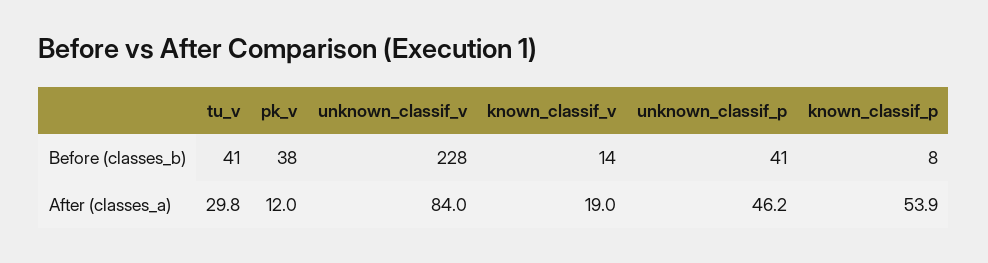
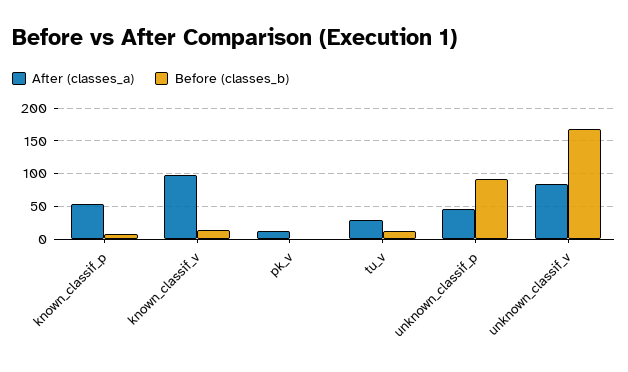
Before (classes_b), tu_v: 41 -> 10
Before (classes_b), pk_v: 38 -> 0
Before (classes_b), unknown_classif_v: 228 -> 170
Before (classes_b), unknown_classif_p: 41 -> 90
After (classes_a), known_classif_v: 19 -> 100

